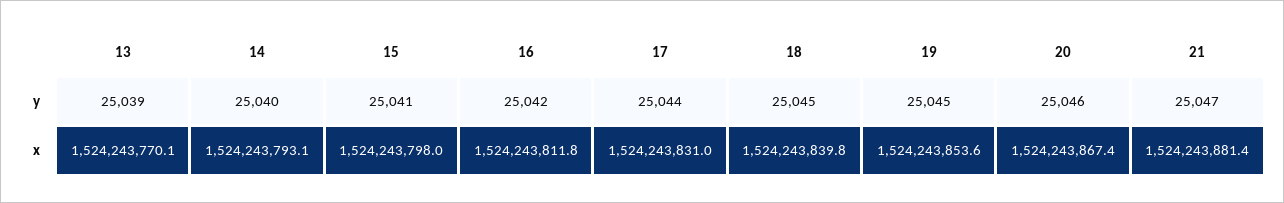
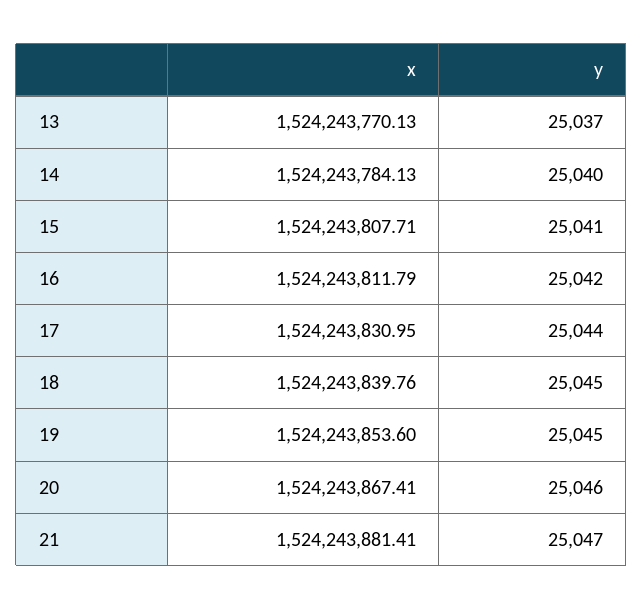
13, y: 25039 -> 25037
14, x: 1524243793.1 -> 1524243784.13
15, x: 1524243798 -> 1524243807.71

